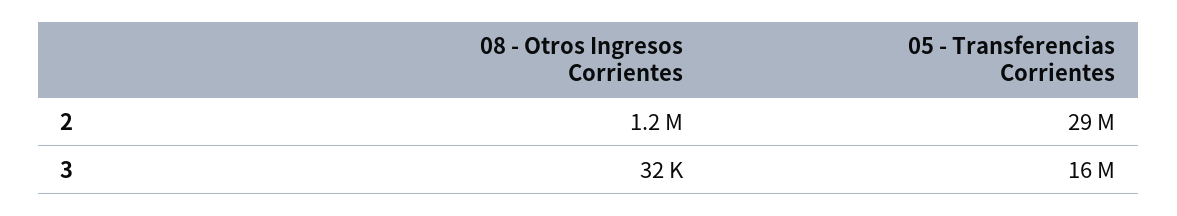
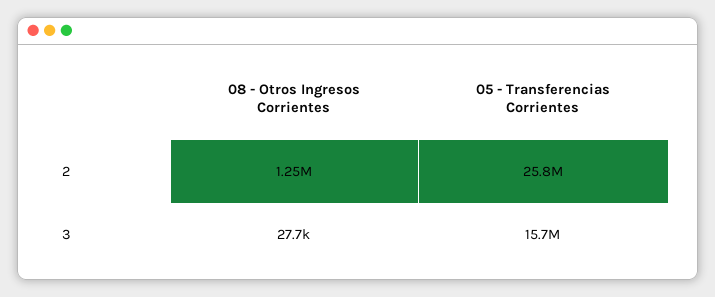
05 - Transferencias Corrientes, 2: 29000000 -> 25800000
08 - Otros Ingresos Corrientes, 3: 32000 -> 27700

